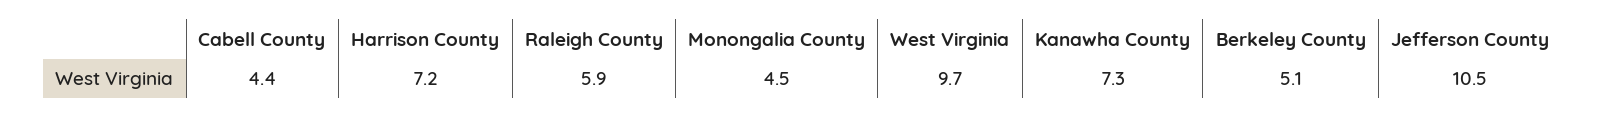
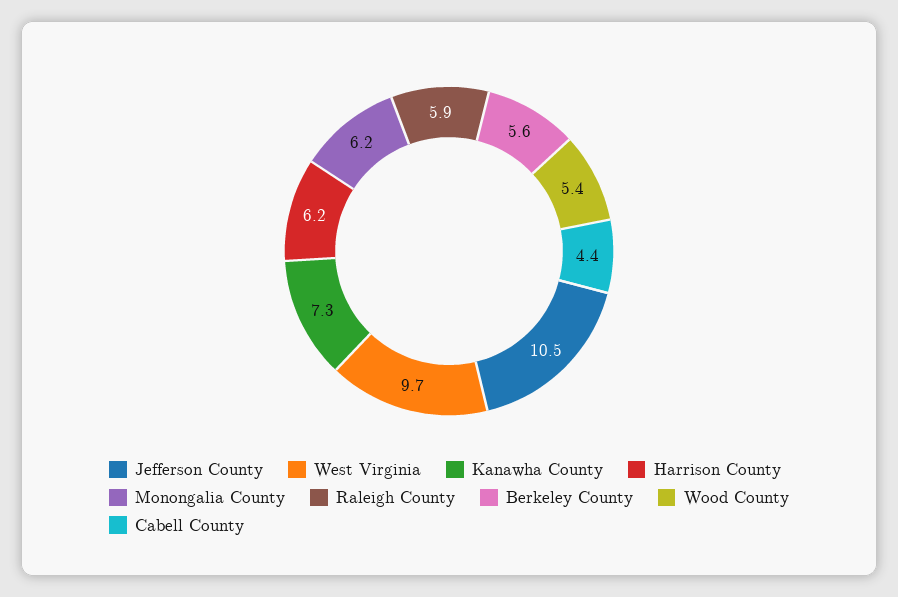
Harrison County: 7.2 -> 6.2
Monongalia County: 4.5 -> 6.2
Berkeley County: 5.1 -> 5.6
Wood County: none -> 5.4

